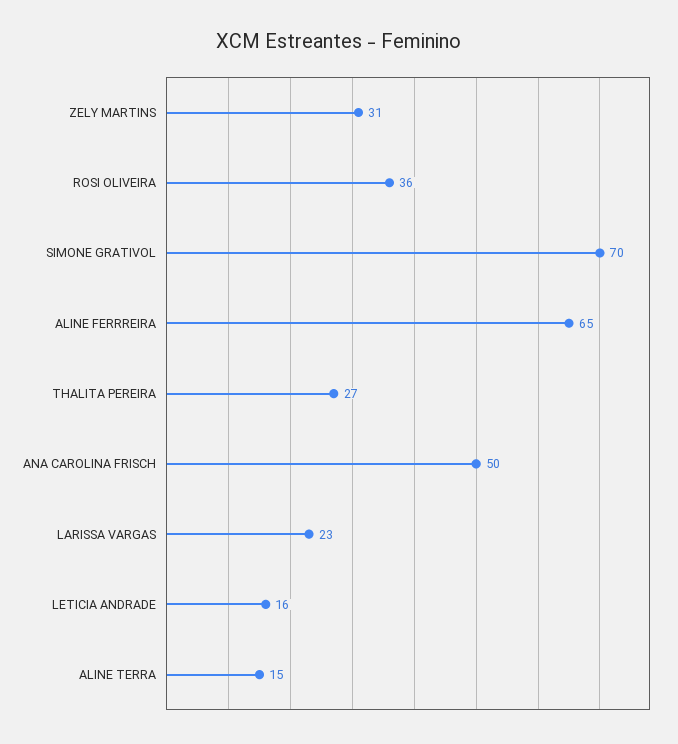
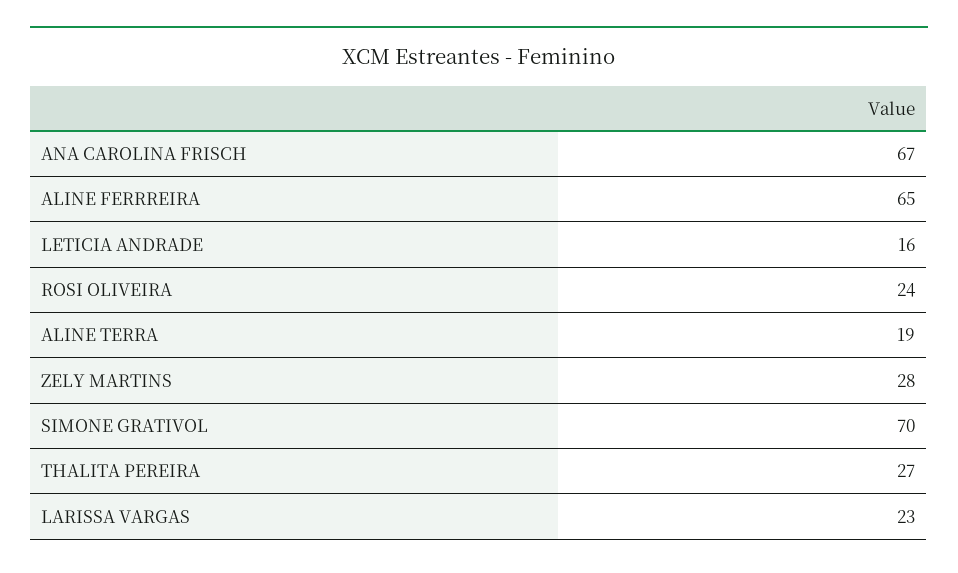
ZELY MARTINS: 31 -> 28
ROSI OLIVEIRA: 36 -> 24
ANA CAROLINA FRISCH: 50 -> 67
ALINE TERRA: 15 -> 19

